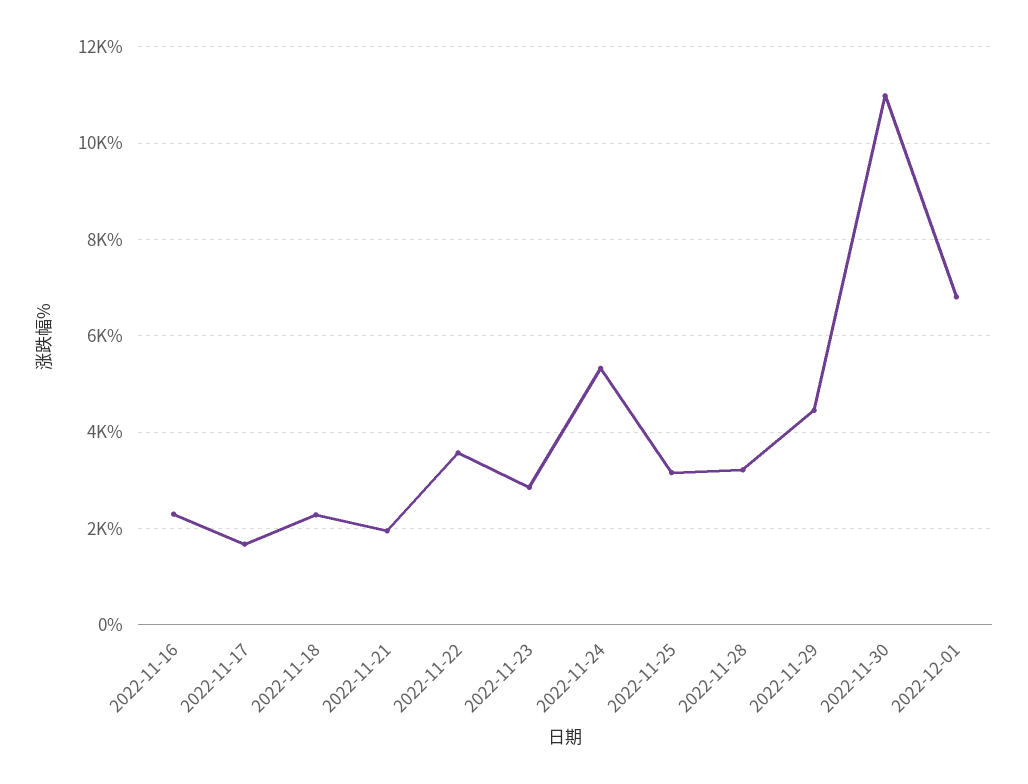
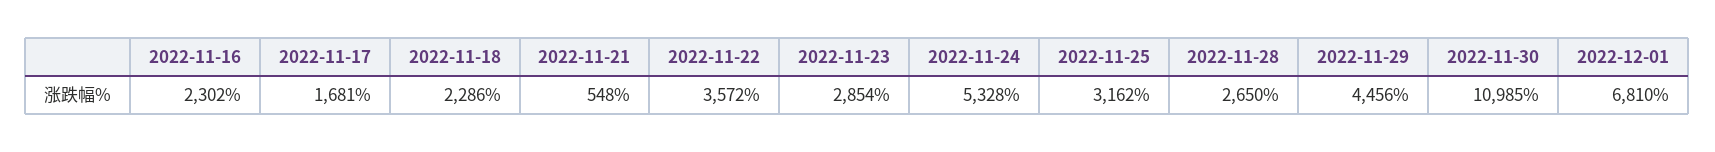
2022-11-21: 2000 -> 548
2022-11-28: 3200 -> 2650

